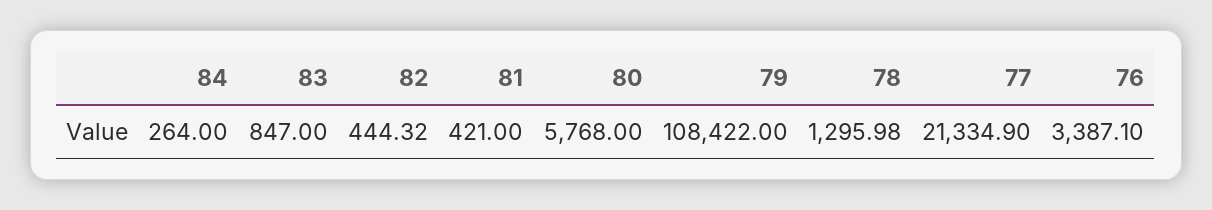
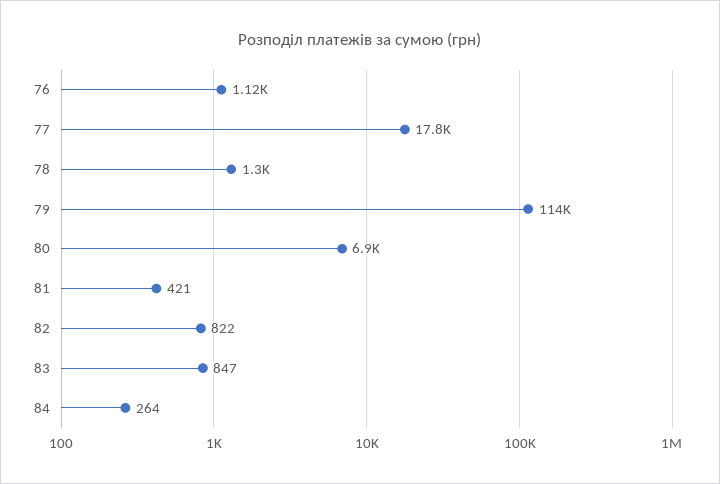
82: 444.32 -> 822
80: 5768 -> 6900
79: 108422 -> 114000
77: 21334.9 -> 17800
76: 3387.1 -> 1120

